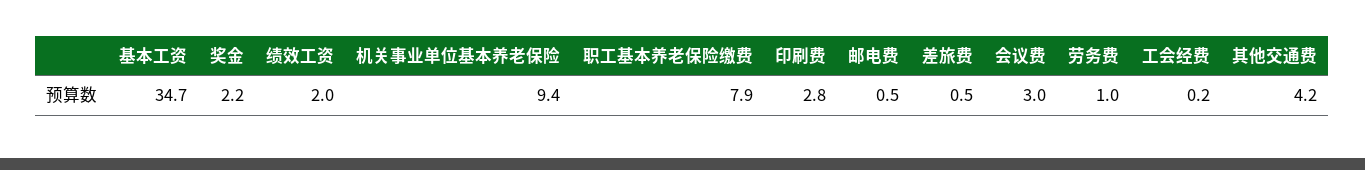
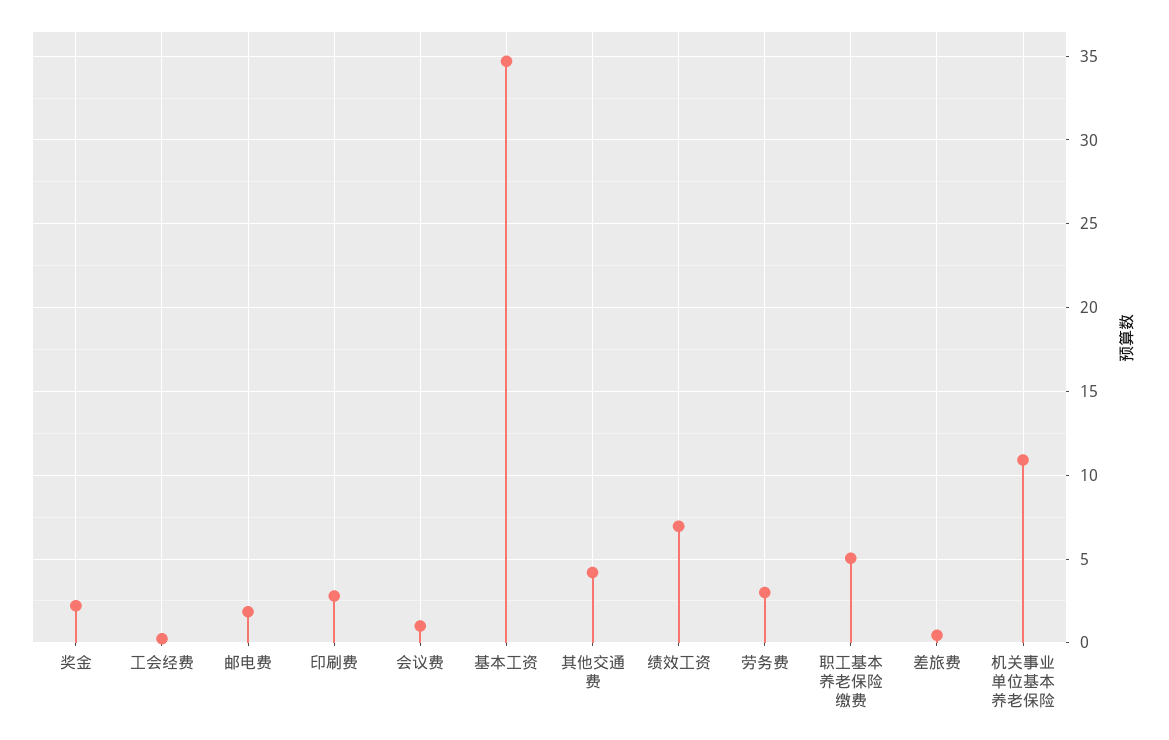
绩效工资: 2 -> 7
机关事业单位基本养老保险: 9.4 -> 11
职工基本养老保险缴费: 7.9 -> 5
邮电费: 0.5 -> 2
会议费: 3 -> 1
劳务费: 1 -> 3

